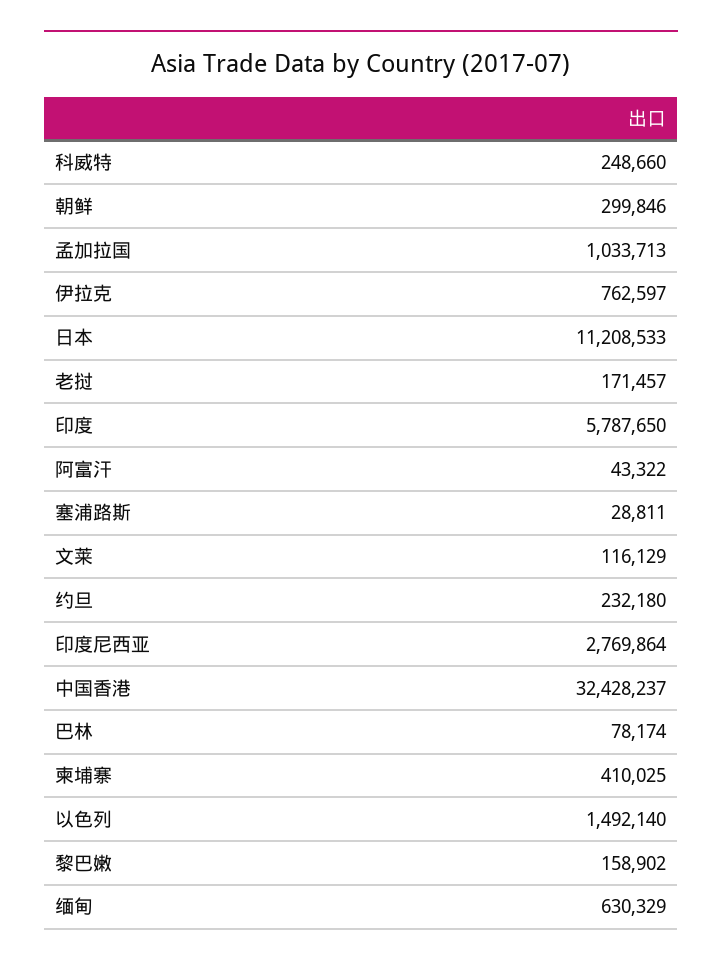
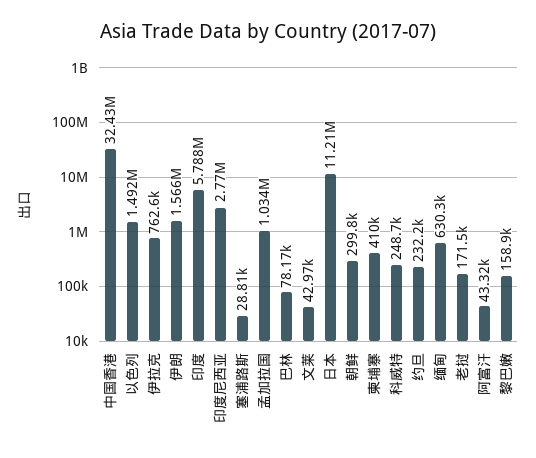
文莱: 116129 -> 42970
伊朗: none -> 1566000

